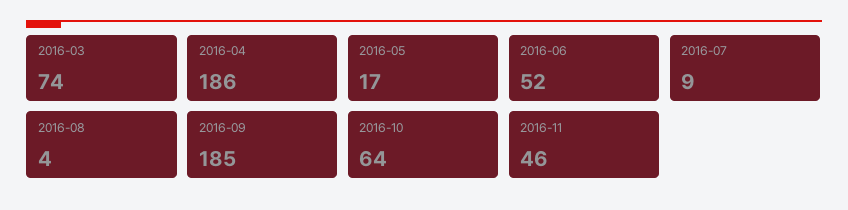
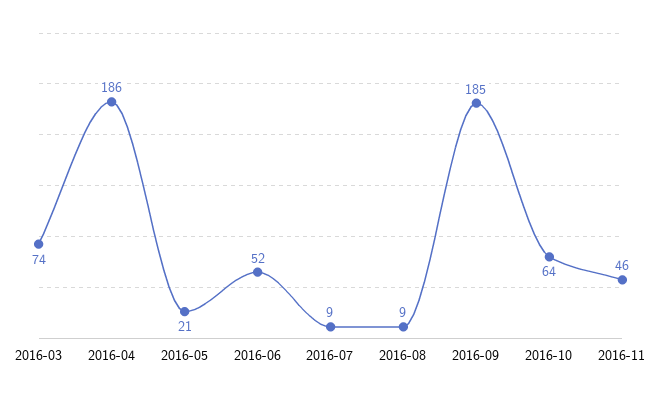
2016-05: 17 -> 21
2016-08: 4 -> 9

